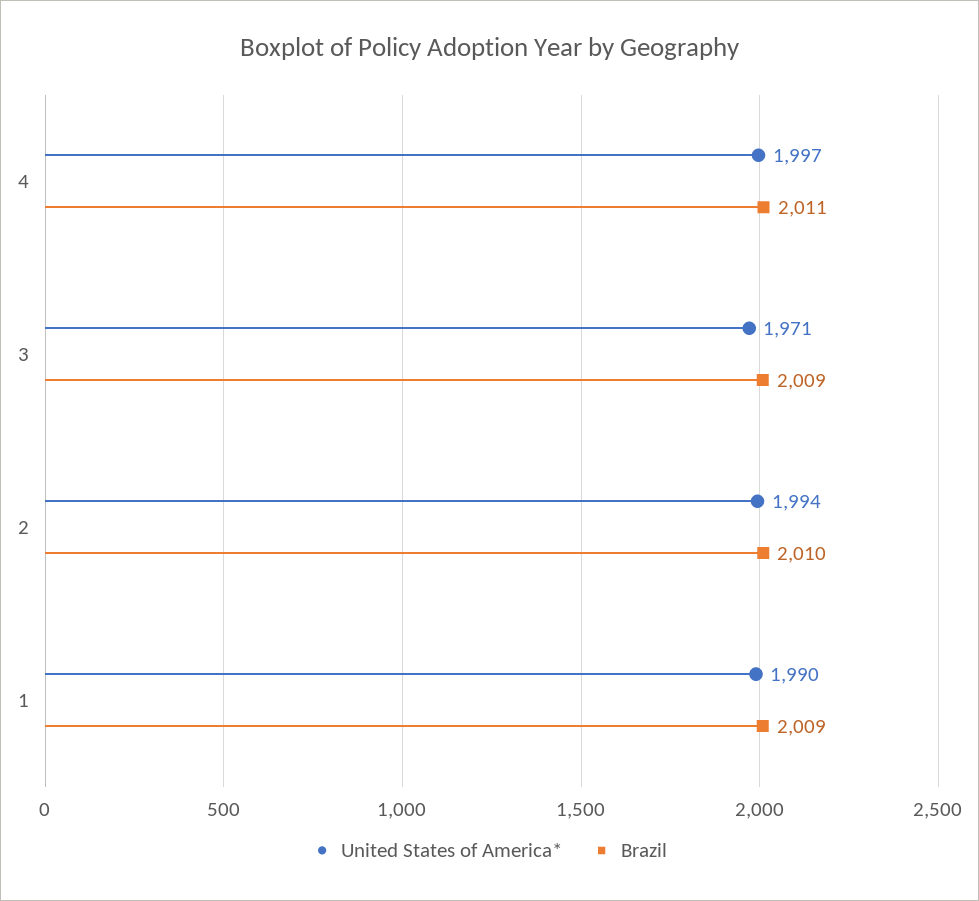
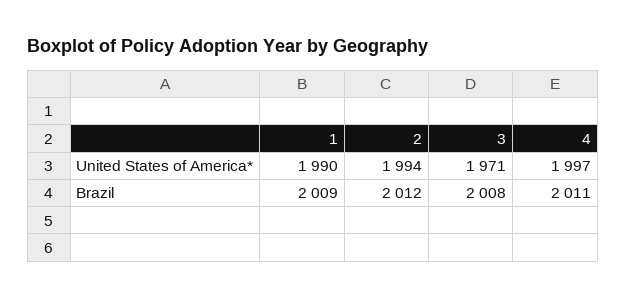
Brazil, 3: 2009 -> 2008
Brazil, 2: 2010 -> 2012

